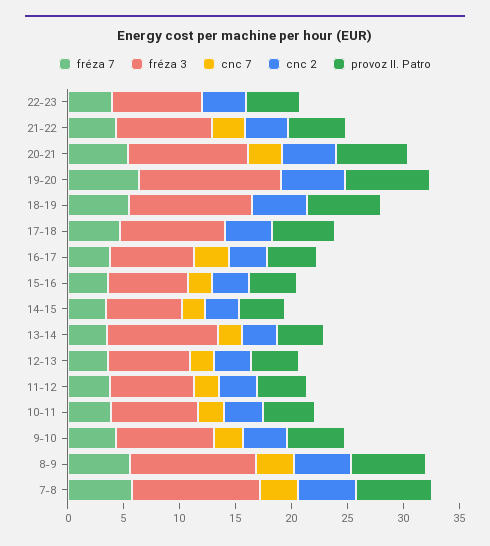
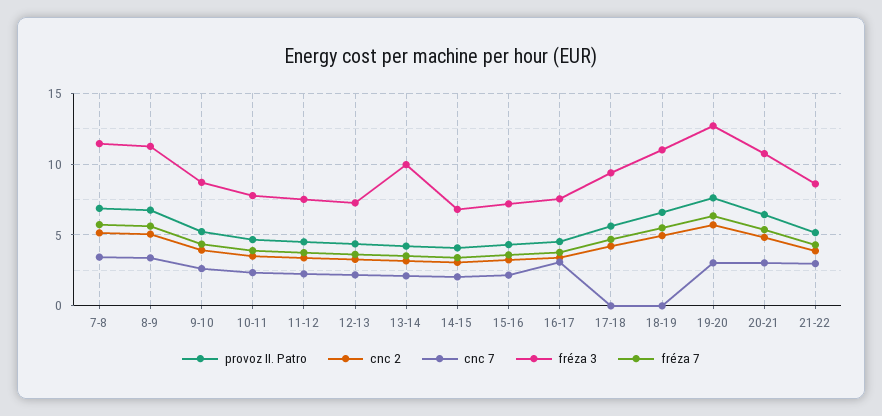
fréza 7, 22-23: 4 -> none
fréza 3, 22-23: 8 -> none
cnc 7, 22-23: 0 -> none
cnc 2, 22-23: 4 -> none
provoz II. Patro, 22-23: 5 -> none
cnc 7, 19-20: 0 -> 3

